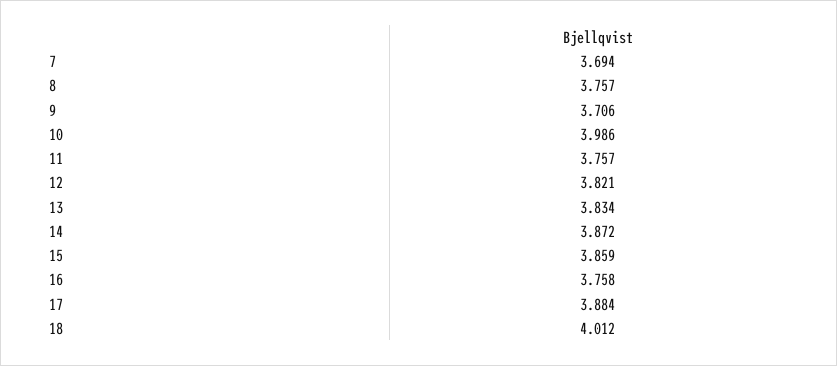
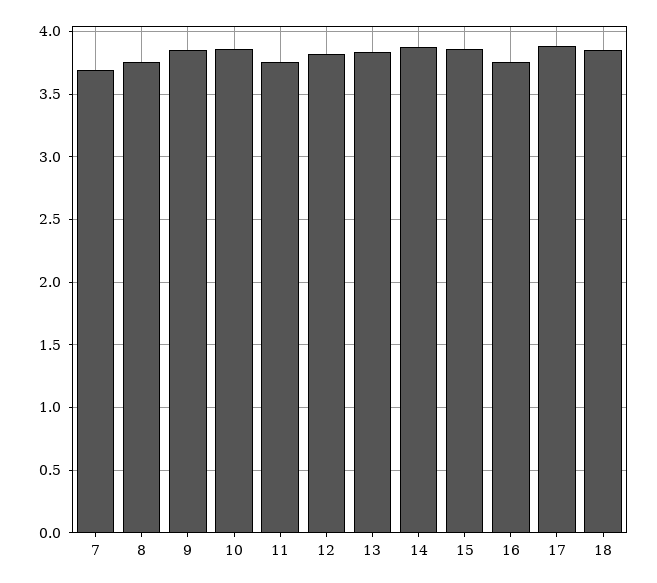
9: 3.706 -> 3.85
10: 3.986 -> 3.85
18: 4.012 -> 3.85

